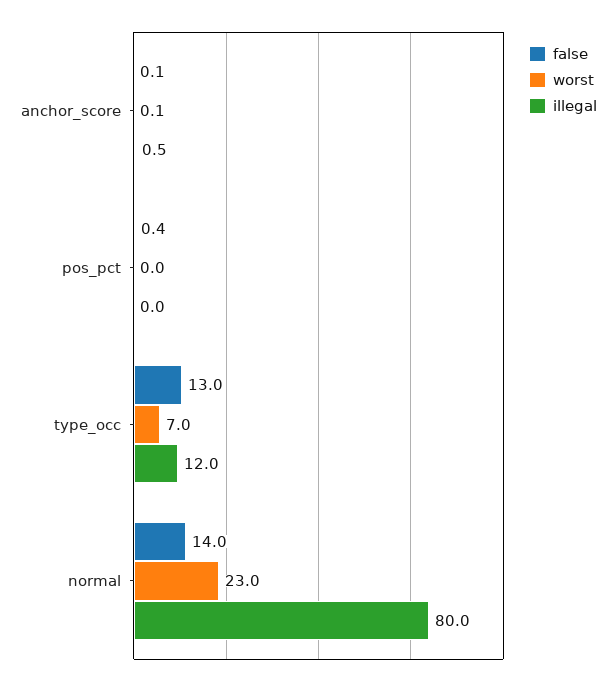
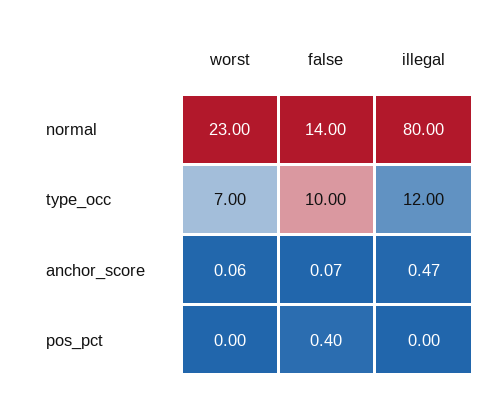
false, type_occ: 13 -> 10

